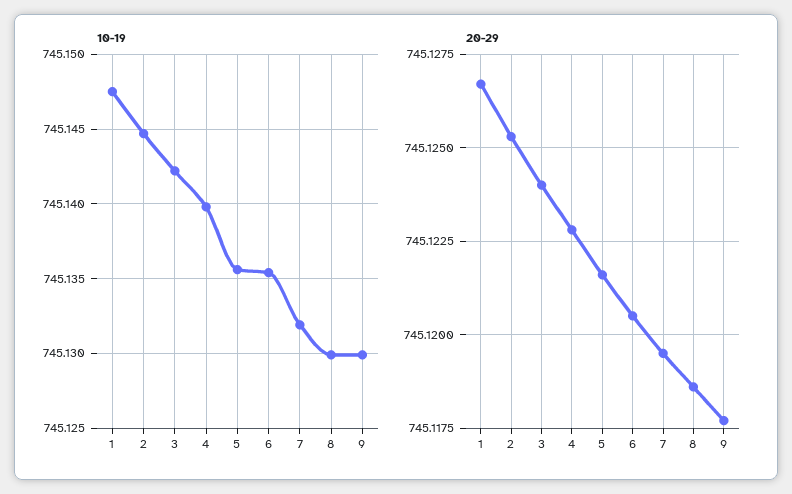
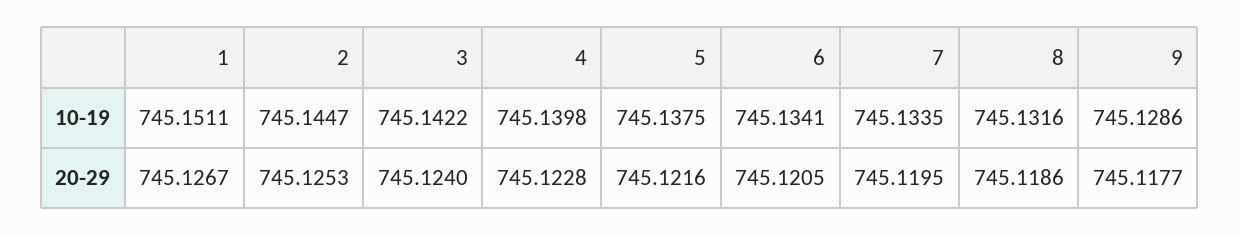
10-19, 1: 745.1475 -> 745.1511
10-19, 5: 745.1355 -> 745.1375
10-19, 6: 745.1355 -> 745.1341
10-19, 7: 745.132 -> 745.1335
10-19, 8: 745.13 -> 745.1316
10-19, 9: 745.13 -> 745.1286

